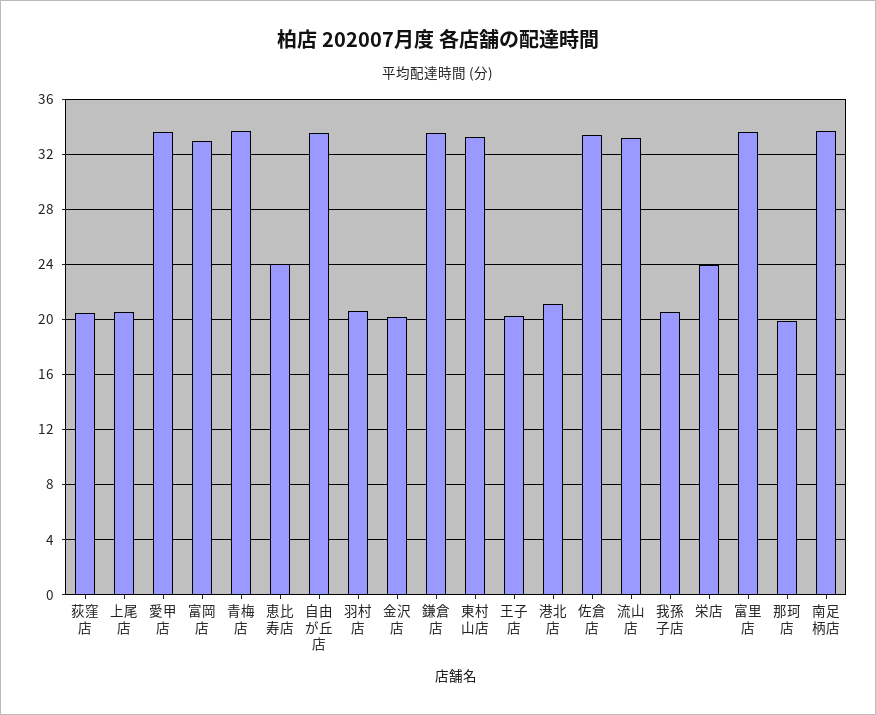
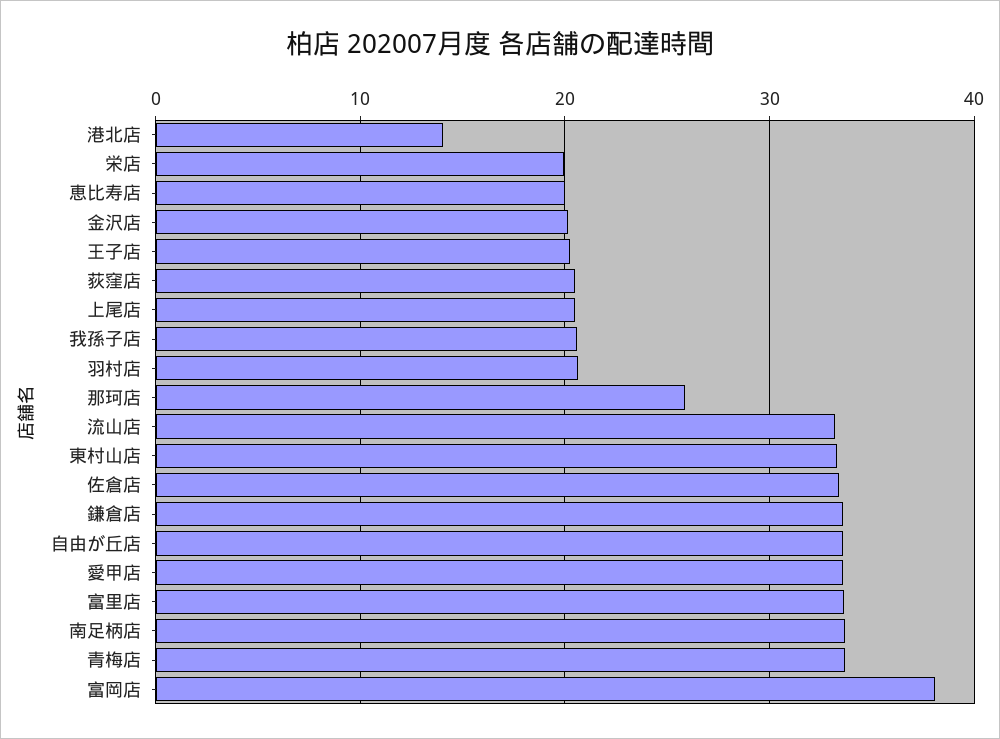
富岡店: 33 -> 38
恵比寿店: 24 -> 20
港北店: 21 -> 14
栄店: 24 -> 20
那珂店: 20 -> 26

